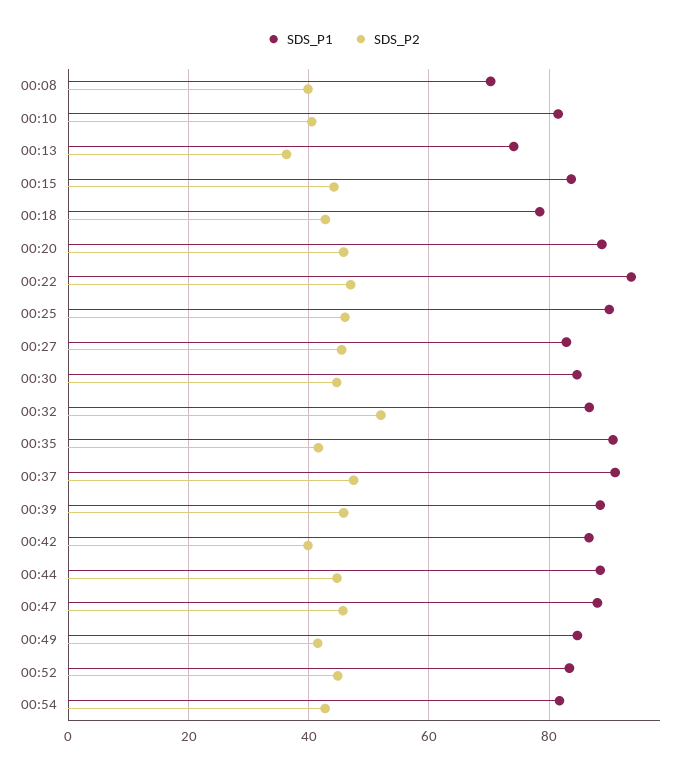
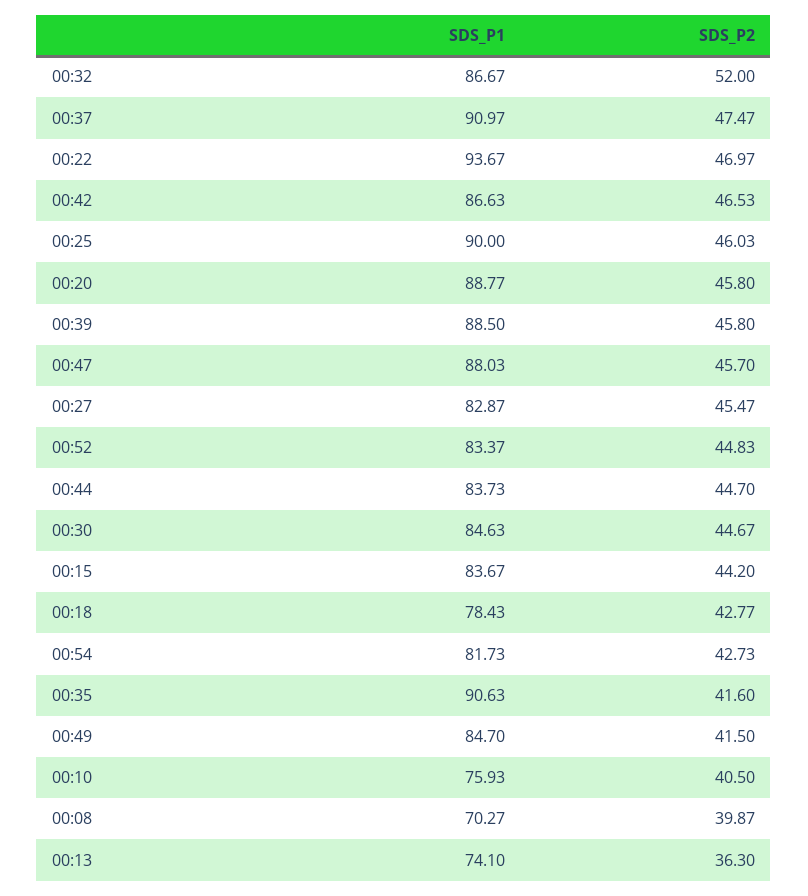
SDS_P1, 00:10: 82 -> 75.93
SDS_P2, 00:42: 40 -> 46.53
SDS_P1, 00:44: 88 -> 83.73

